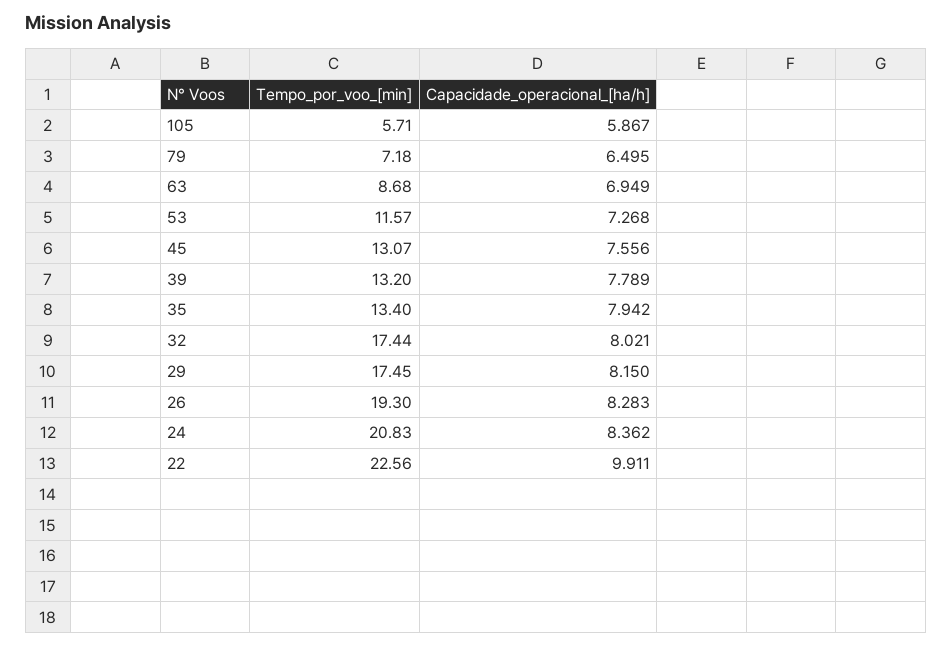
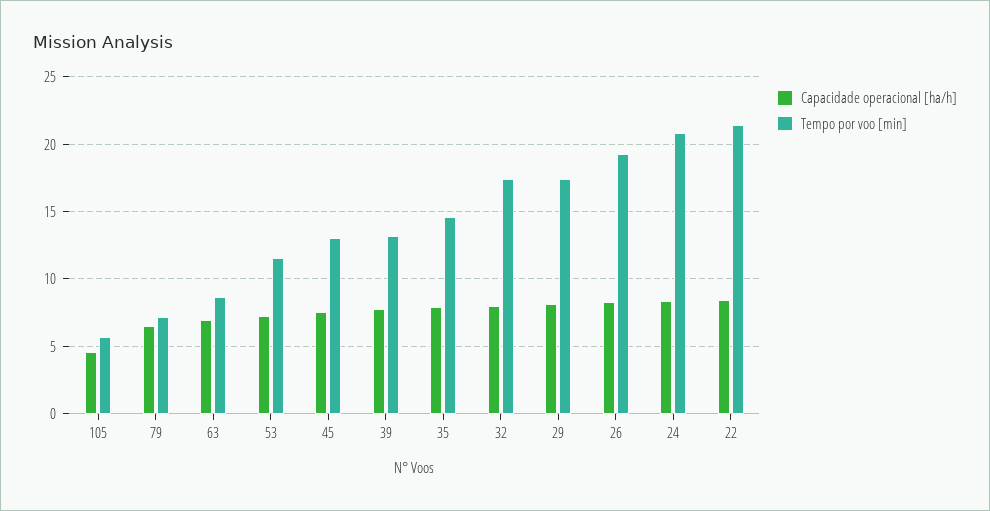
Capacidade_operacional_[ha/h], 105: 5.867 -> 4.5
Tempo_por_voo_[min], 35: 13.4 -> 14.5
Tempo_por_voo_[min], 22: 22.56 -> 21.5
Capacidade_operacional_[ha/h], 22: 9.911 -> 8.5

